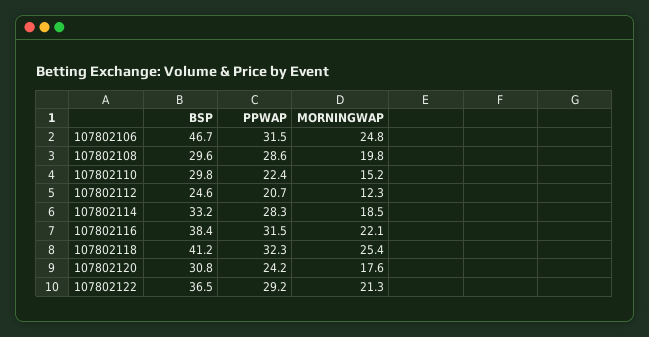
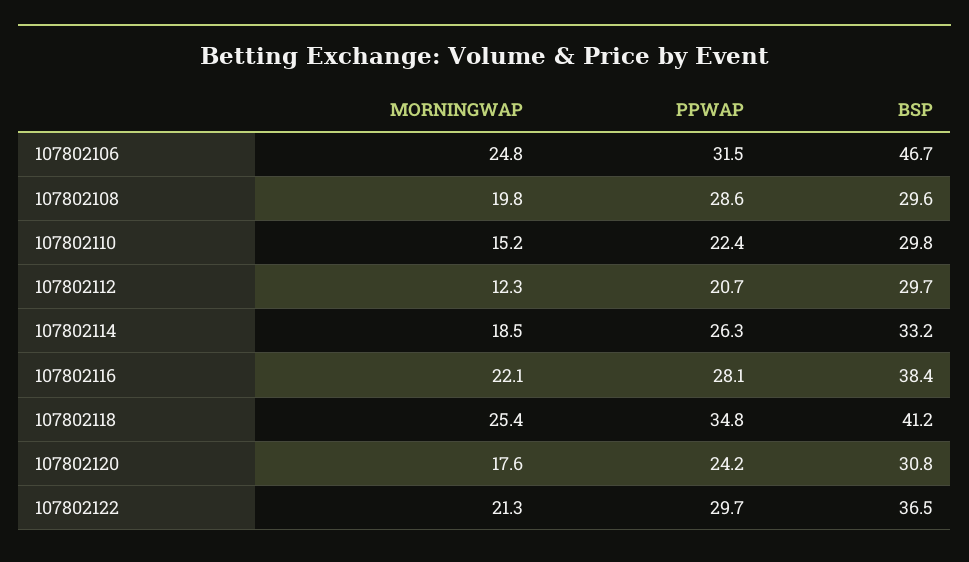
BSP, 107802112: 24.6 -> 29.7
PPWAP, 107802114: 28.3 -> 26.3
PPWAP, 107802116: 31.5 -> 28.1
PPWAP, 107802118: 32.3 -> 34.8
PPWAP, 107802122: 29.2 -> 29.7

